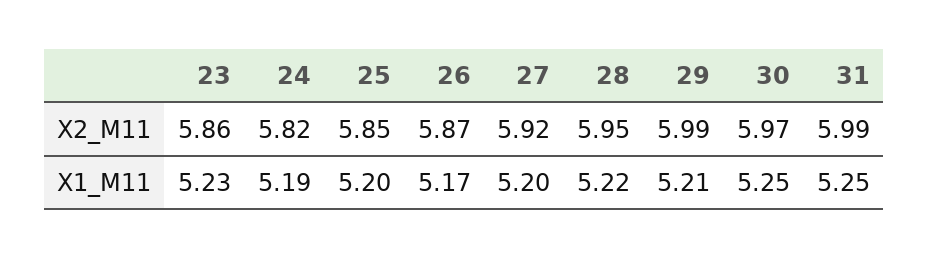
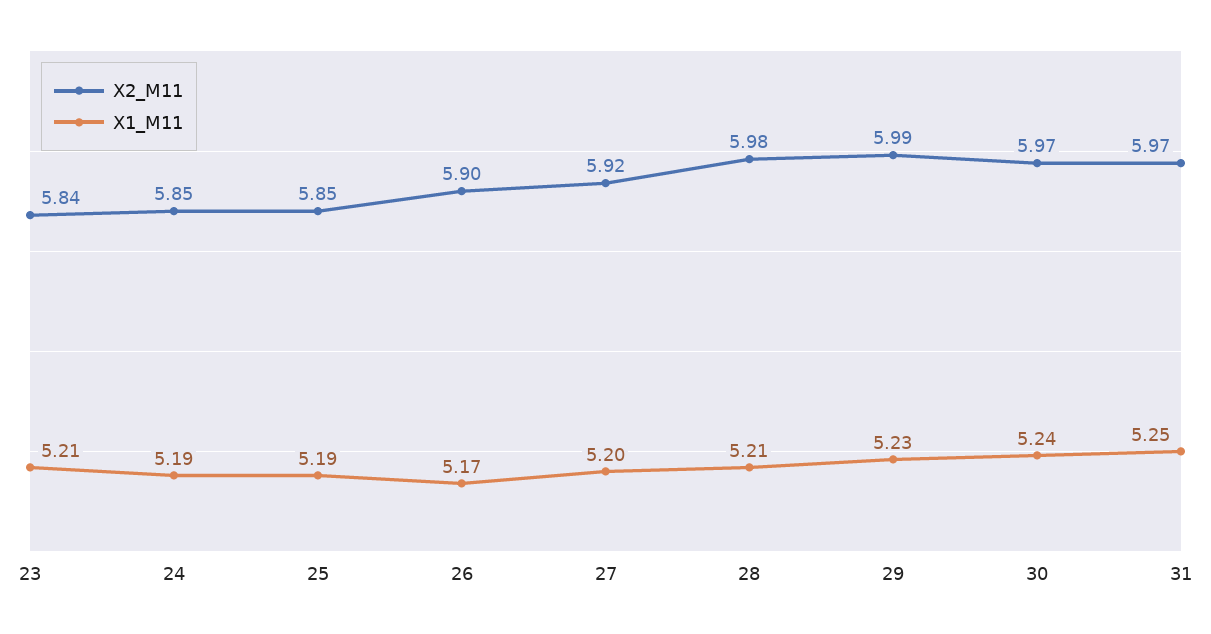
X2_M11, 23: 5.86 -> 5.84
X2_M11, 24: 5.82 -> 5.85
X2_M11, 26: 5.87 -> 5.9
X2_M11, 28: 5.95 -> 5.98
X2_M11, 31: 5.99 -> 5.97
X1_M11, 23: 5.23 -> 5.21
X1_M11, 25: 5.2 -> 5.19
X1_M11, 28: 5.22 -> 5.21
X1_M11, 29: 5.21 -> 5.23
X1_M11, 30: 5.25 -> 5.24

